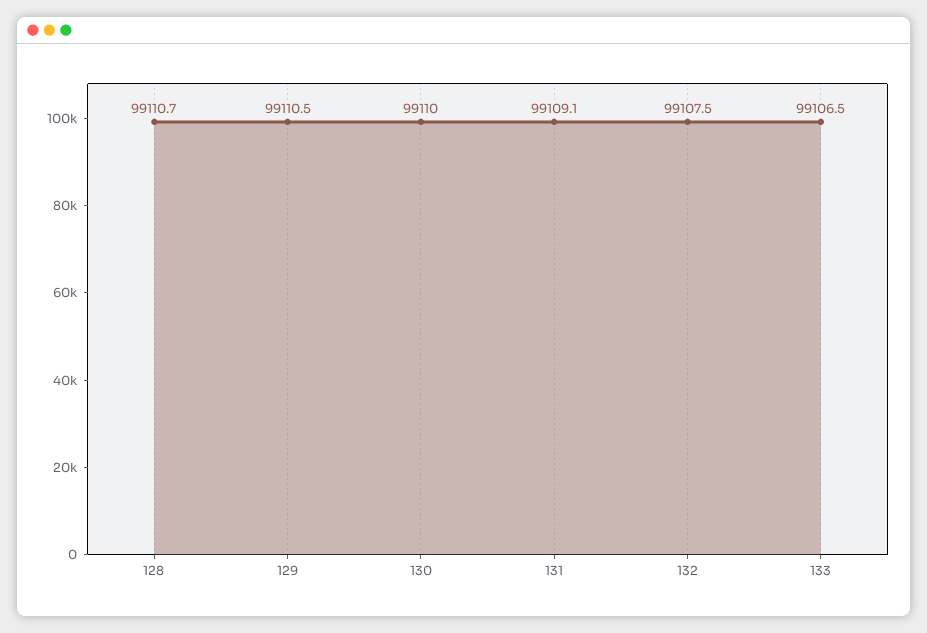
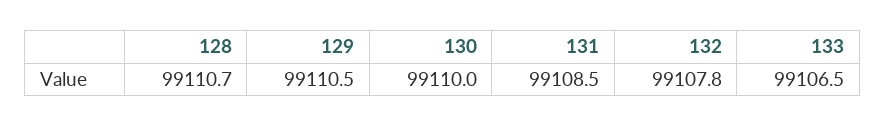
131: 99109.1 -> 99108.5
132: 99107.5 -> 99107.8

